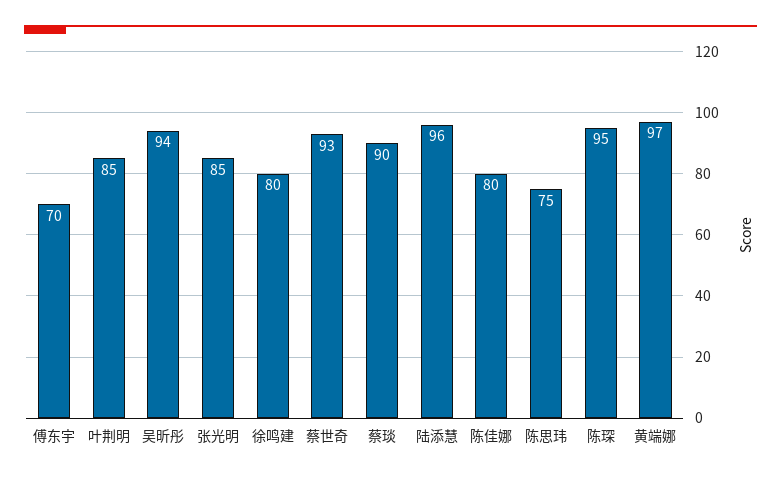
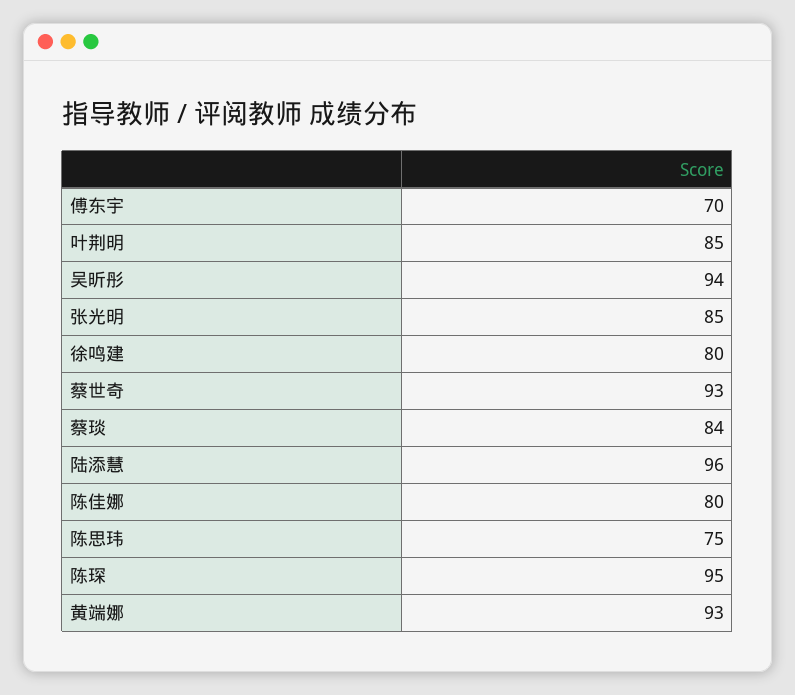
蔡琰: 90 -> 84
黄端娜: 97 -> 93

